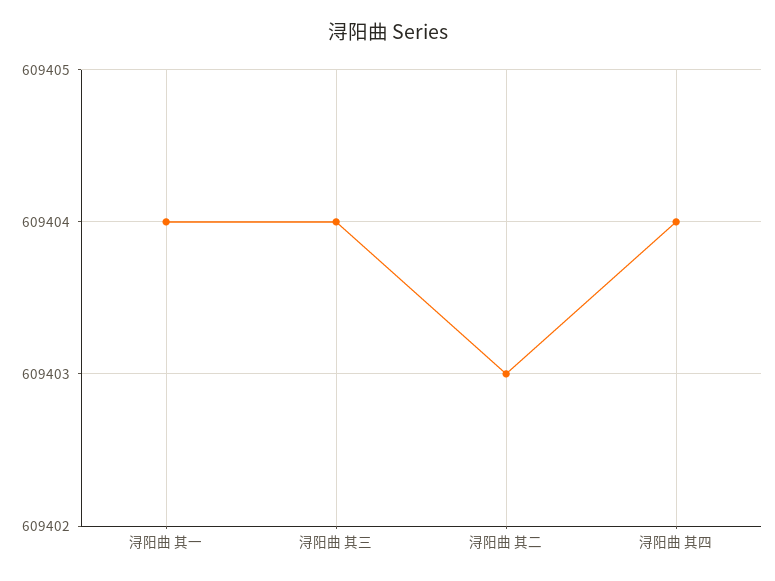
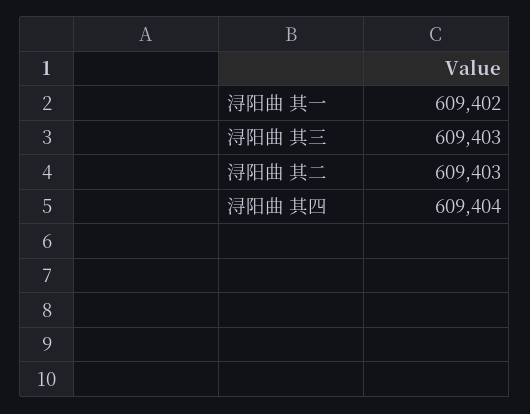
浔阳曲 其一: 609404 -> 609402
浔阳曲 其三: 609404 -> 609403

